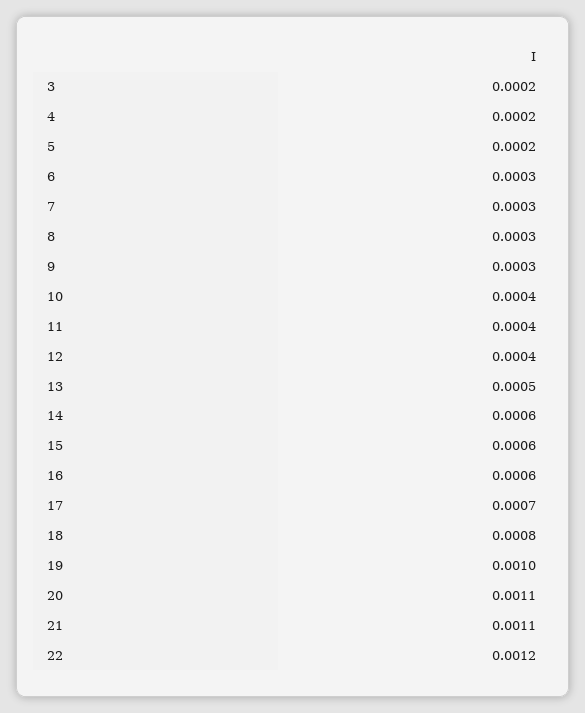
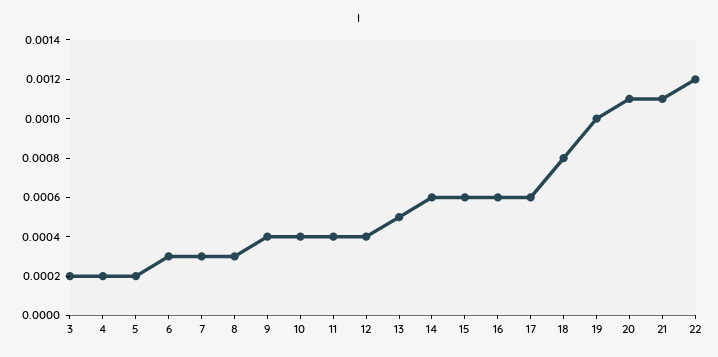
9: 0.0003 -> 0.0004
17: 0.0007 -> 0.0006

